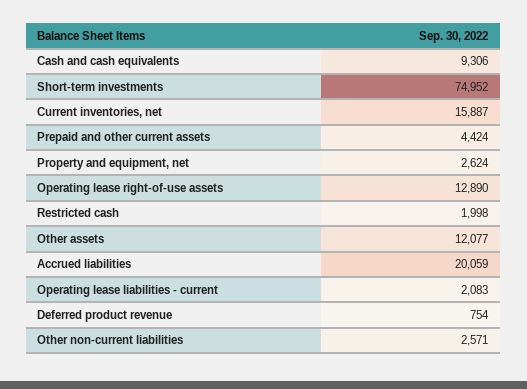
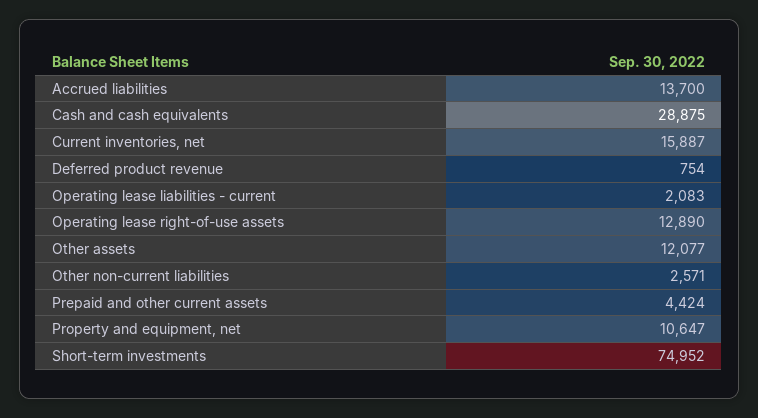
Cash and cash equivalents: 9306 -> 28875
Property and equipment, net: 2624 -> 10647
Restricted cash: 1998 -> none
Accrued liabilities: 20059 -> 13700

